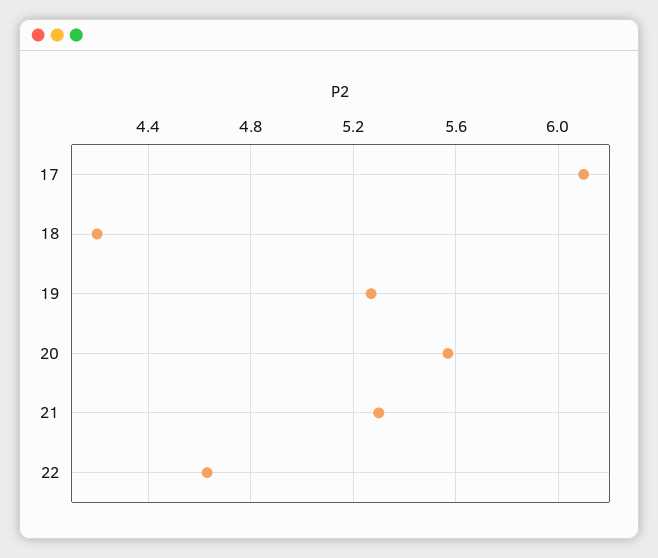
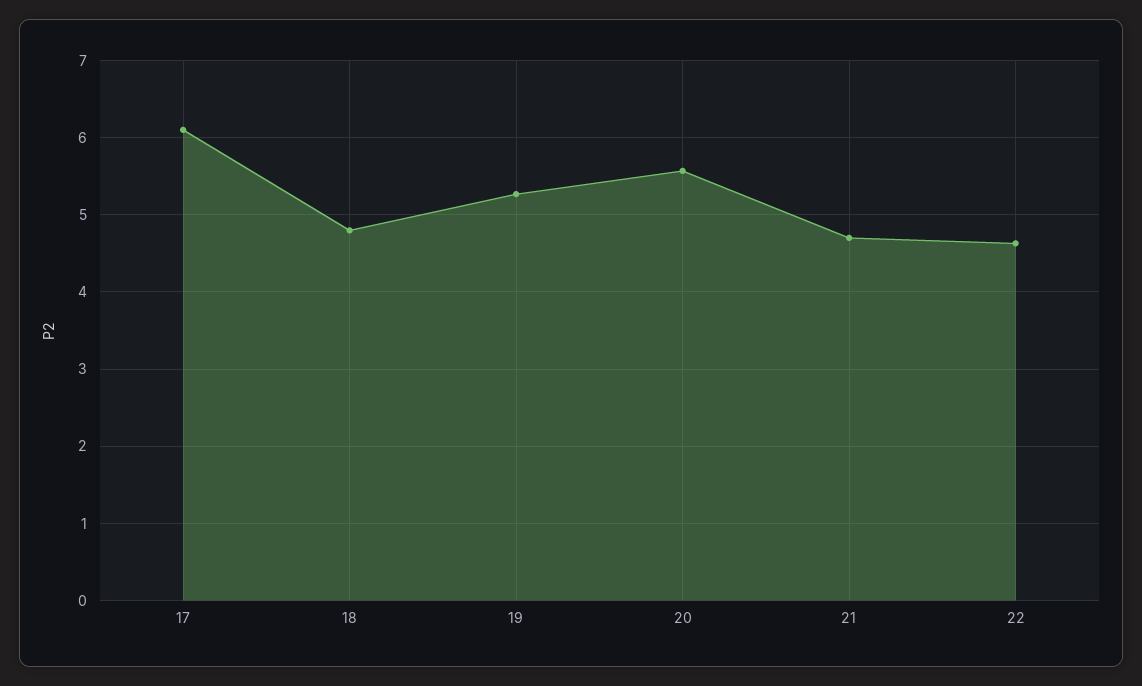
18: 4.2 -> 4.8
21: 5.3 -> 4.7

